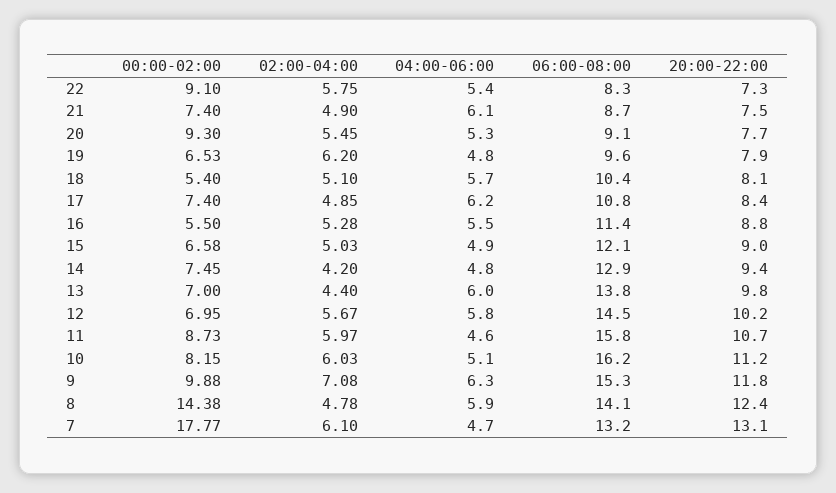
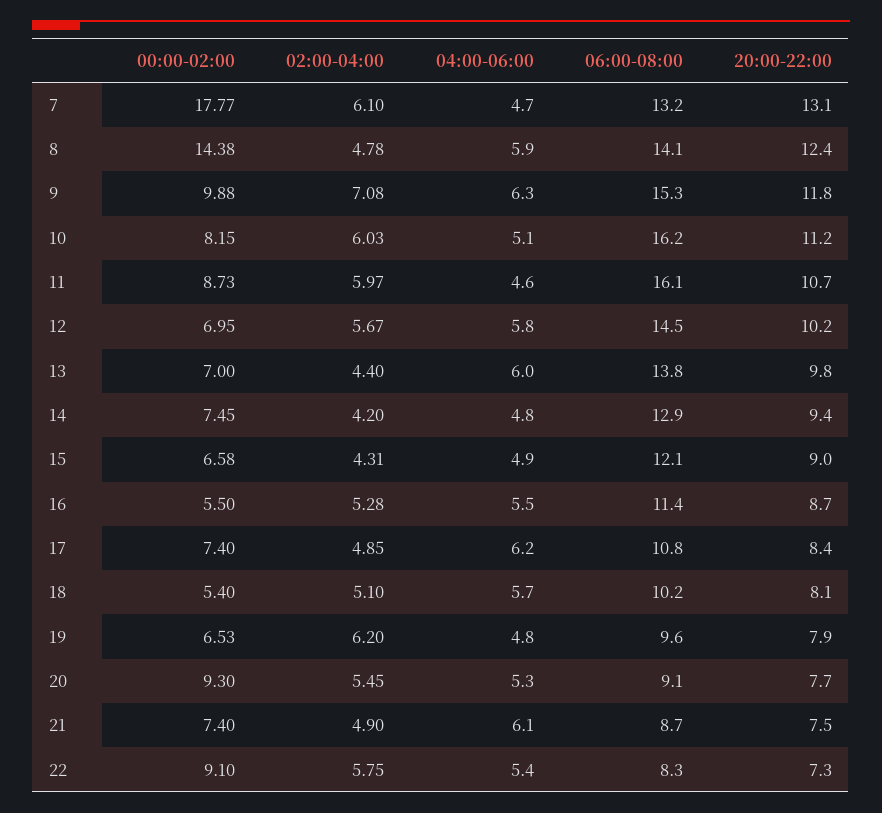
06:00-08:00, 18: 10.4 -> 10.2
20:00-22:00, 16: 8.8 -> 8.7
02:00-04:00, 15: 5.03 -> 4.31
06:00-08:00, 11: 15.8 -> 16.1

